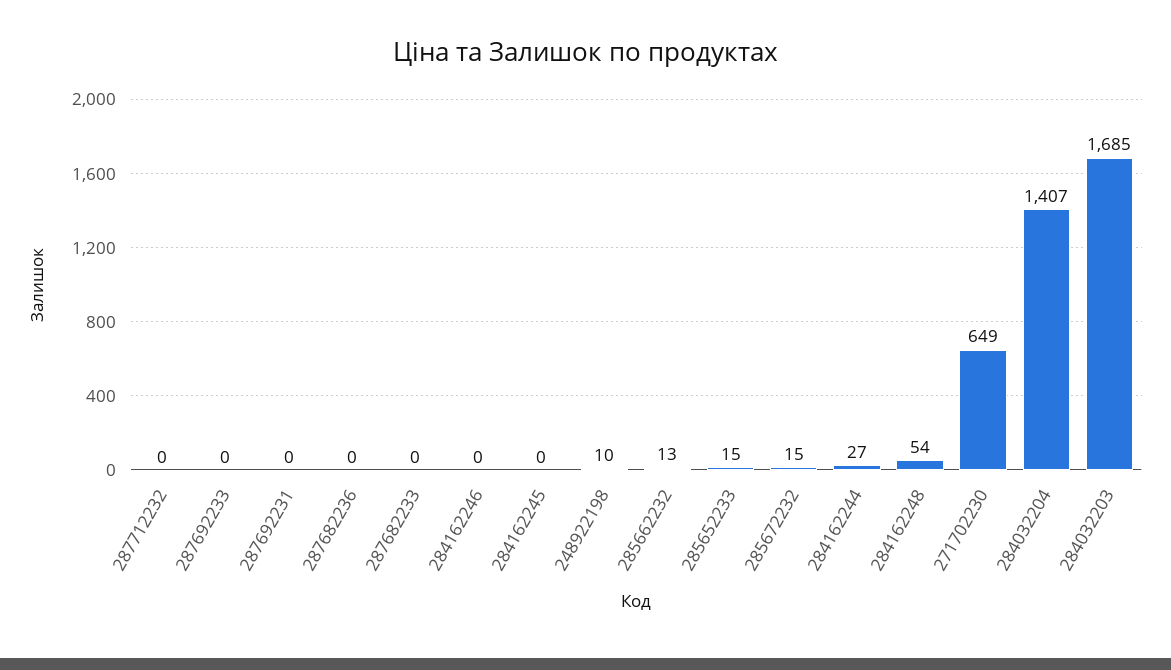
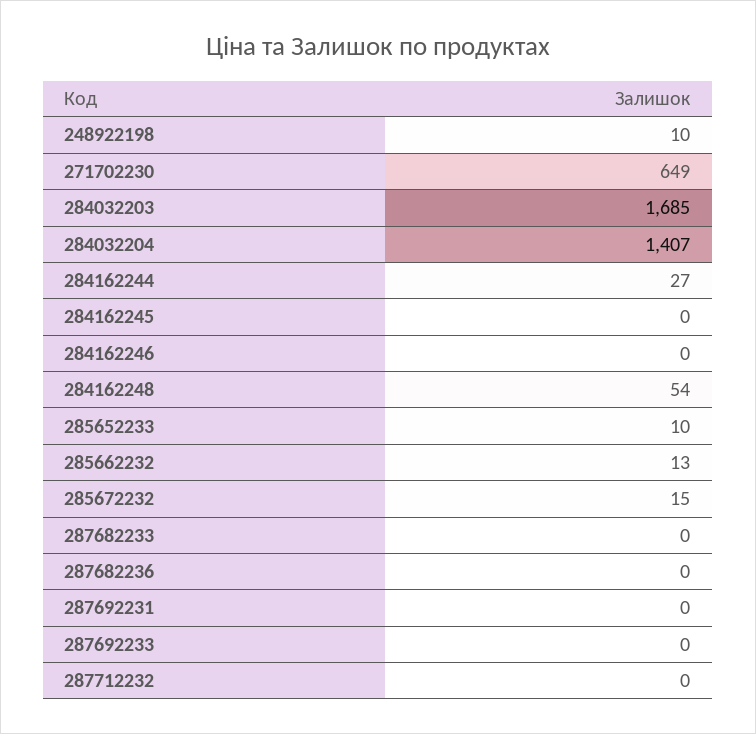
285652233: 15 -> 10

